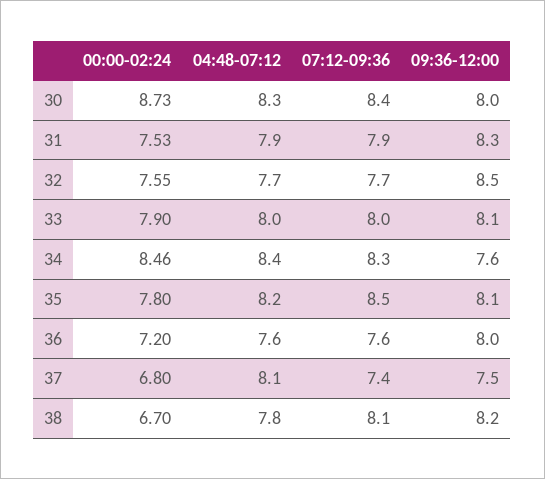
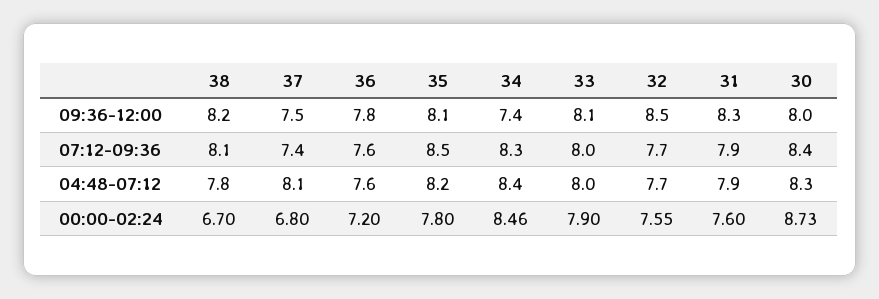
00:00-02:24, 31: 7.53 -> 7.6
09:36-12:00, 34: 7.6 -> 7.4
09:36-12:00, 36: 8 -> 7.8

